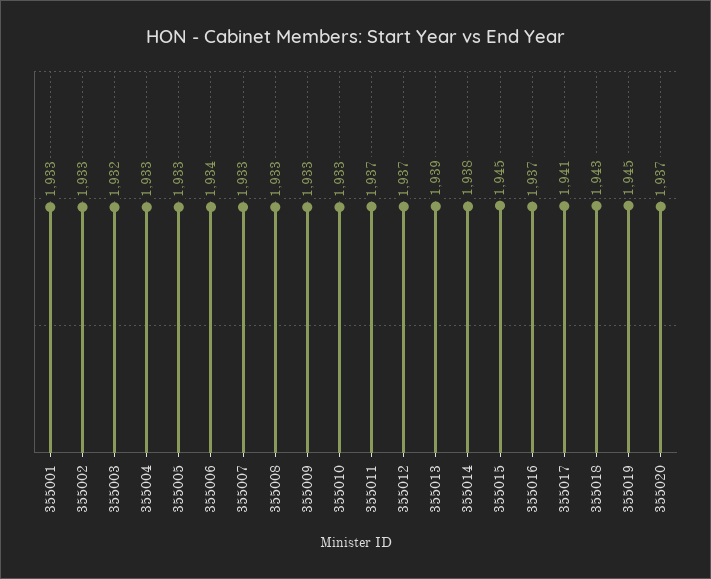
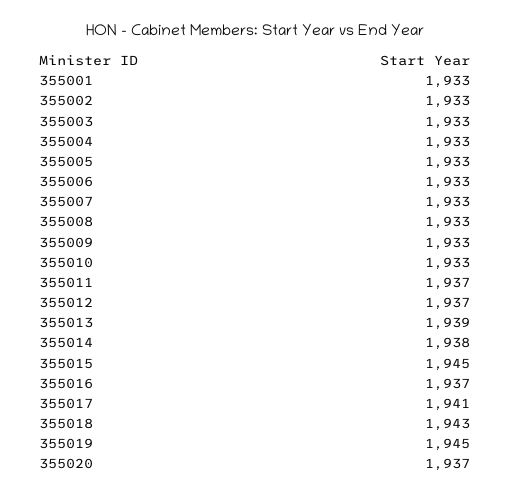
355003: 1932 -> 1933
355006: 1934 -> 1933

